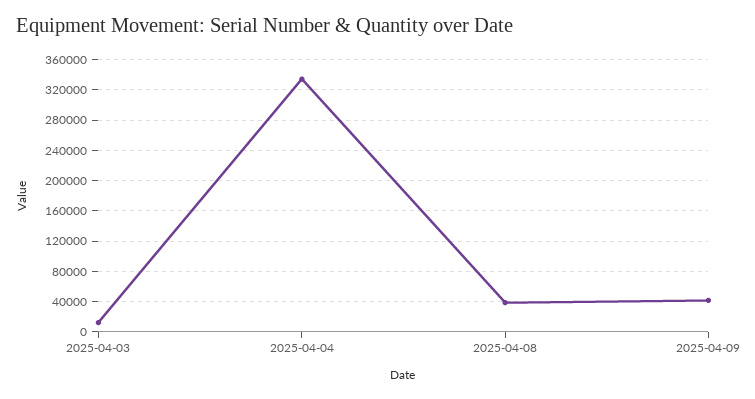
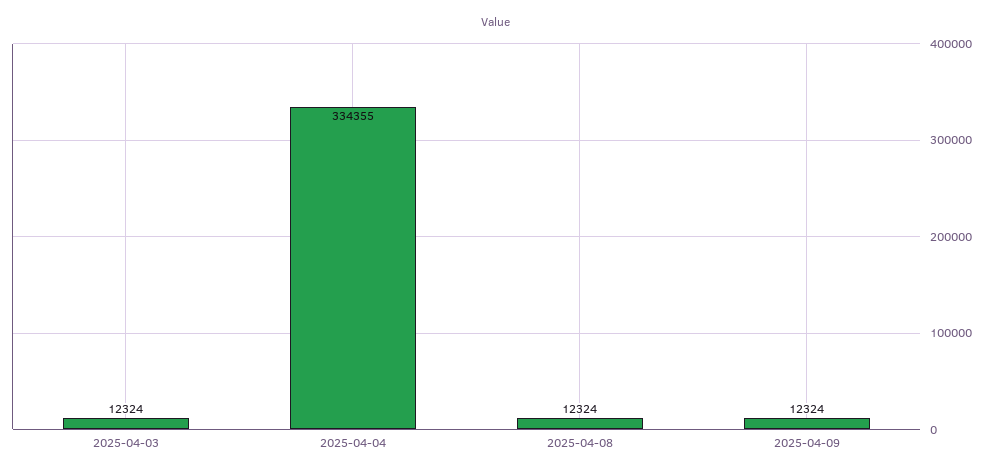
2025-04-08: 40000 -> 12324
2025-04-09: 40000 -> 12324

